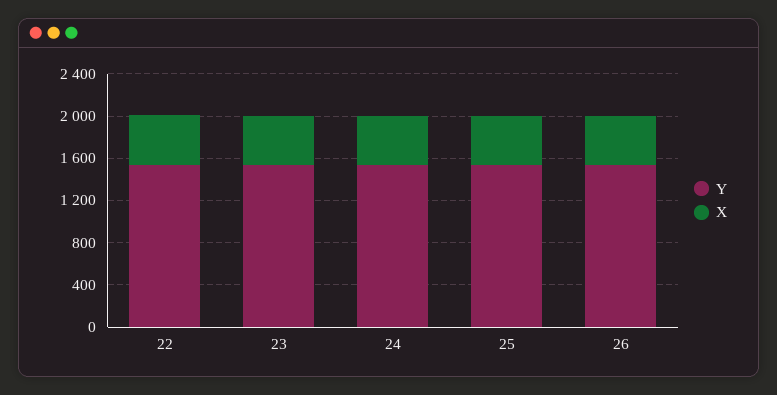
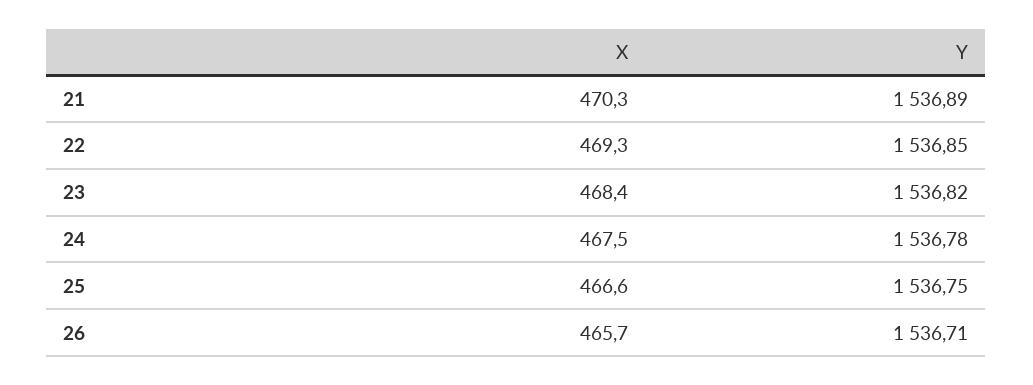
X, 21: none -> 470.3
Y, 21: none -> 1536.89

